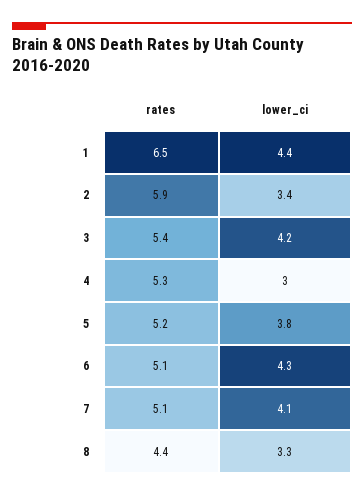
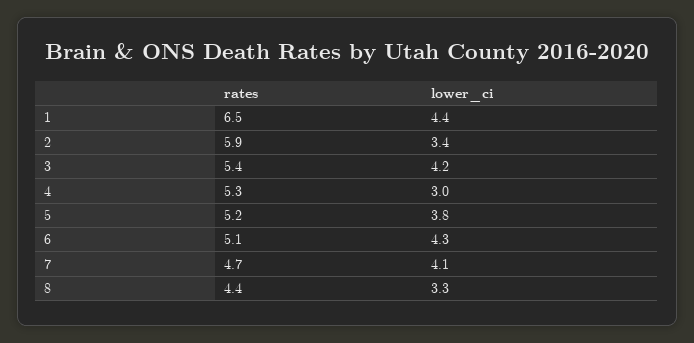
rates, 7: 5.1 -> 4.7

